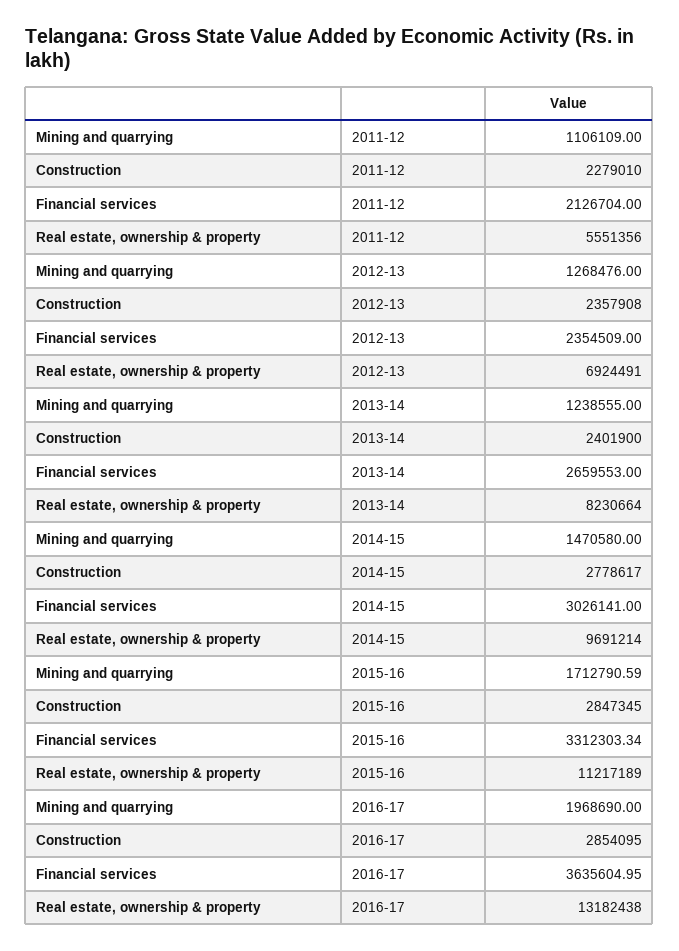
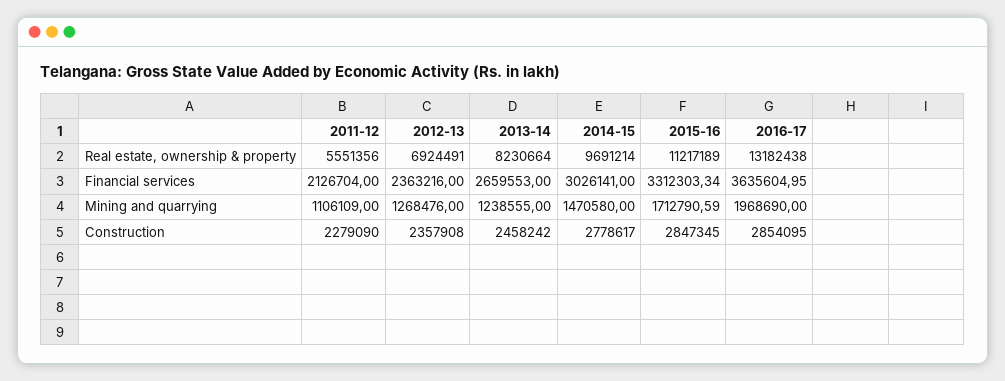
Construction, 2011-12: 2279010 -> 2279090
Financial services, 2012-13: 2354509 -> 2363216
Construction, 2013-14: 2401900 -> 2458242

